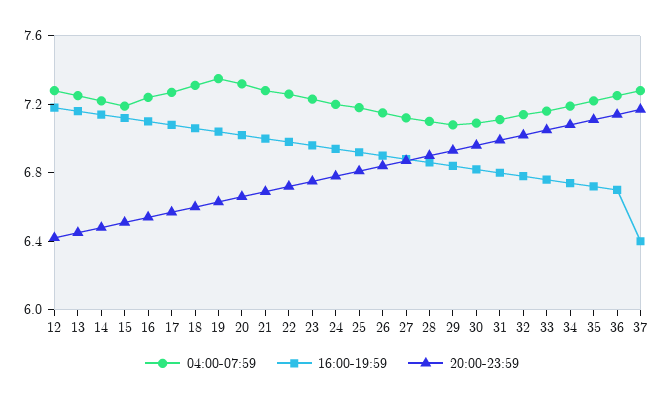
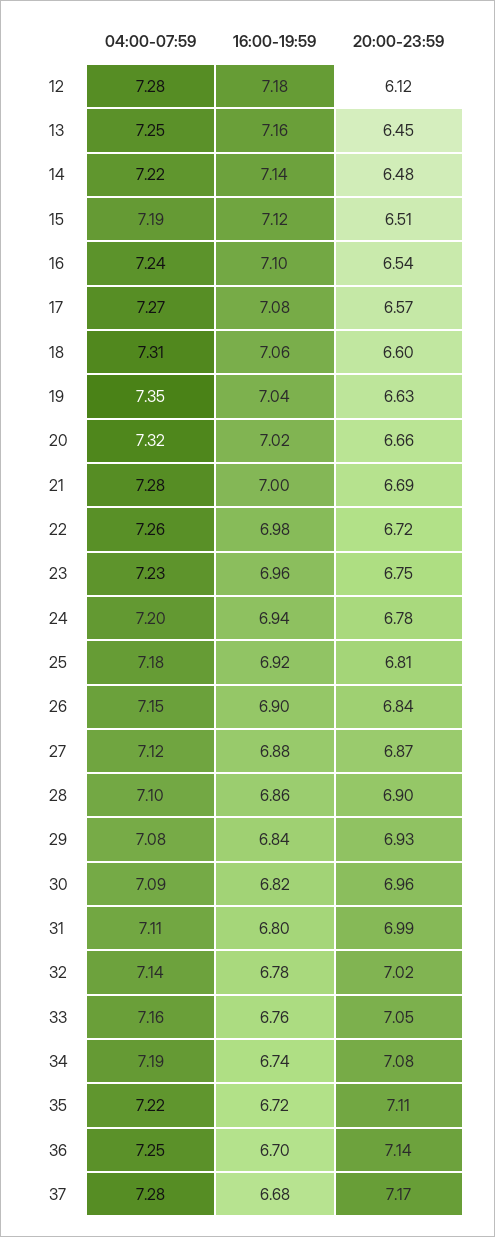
20:00-23:59, 12: 6.4 -> 6.12
16:00-19:59, 37: 6.4 -> 6.68

